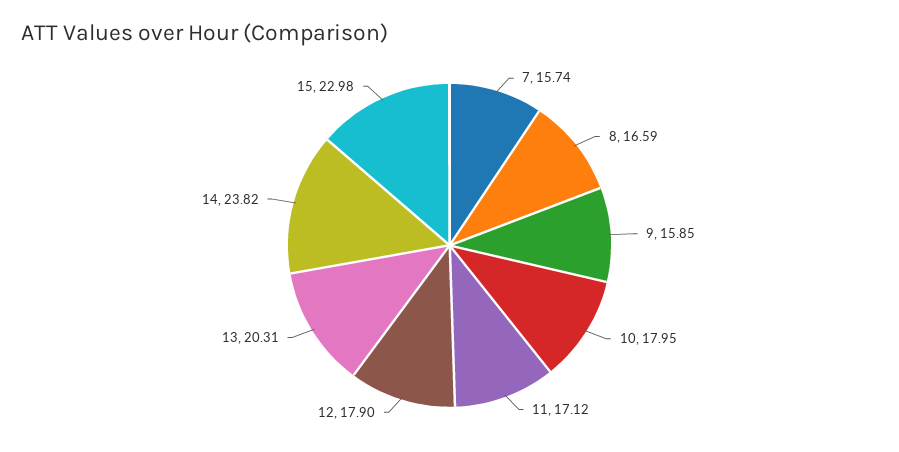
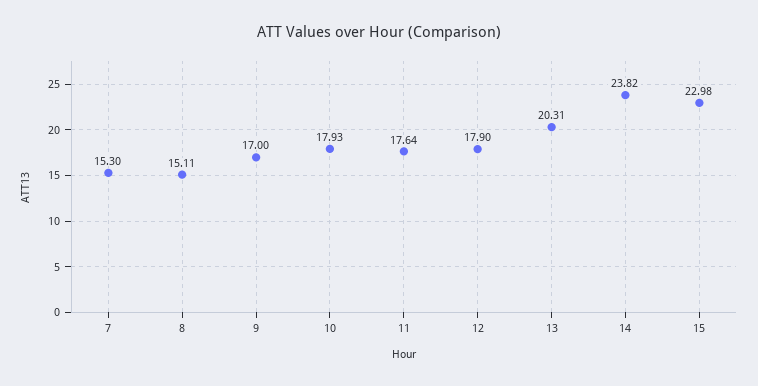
7: 15.74 -> 15.3
8: 16.59 -> 15.11
9: 15.85 -> 17
10: 17.95 -> 17.93
11: 17.12 -> 17.64

